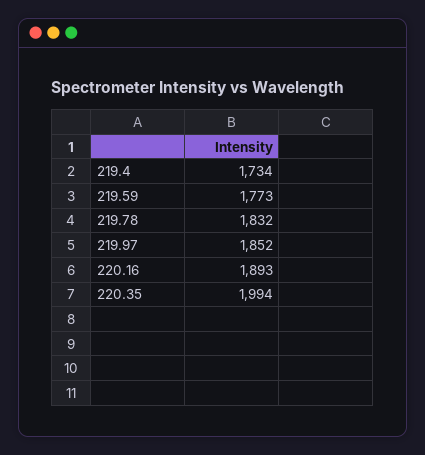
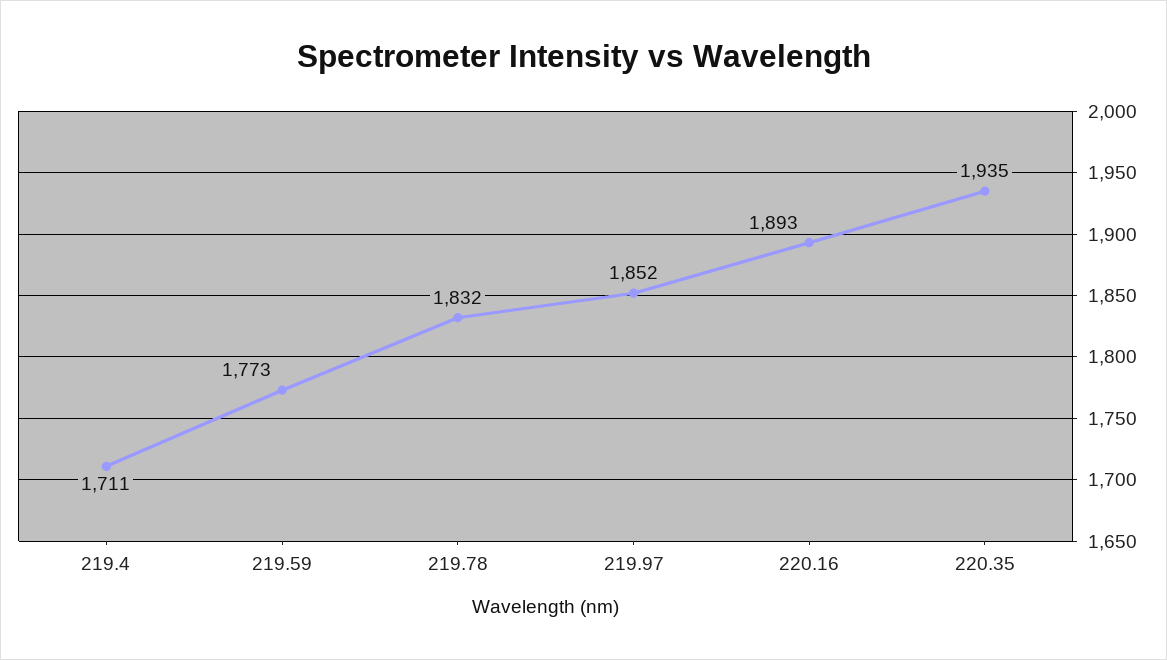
219.4: 1734 -> 1711
220.35: 1994 -> 1935

